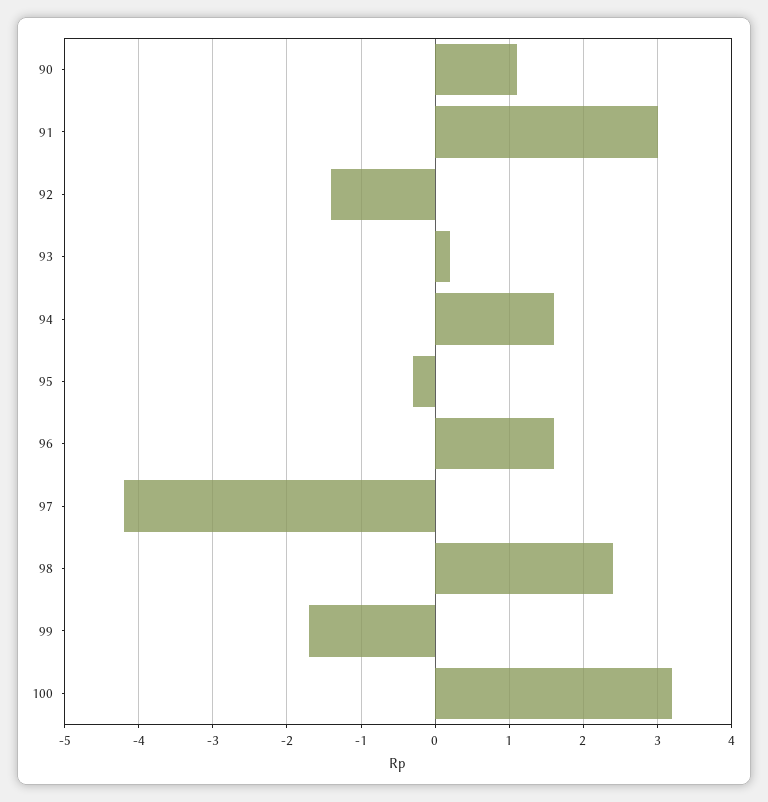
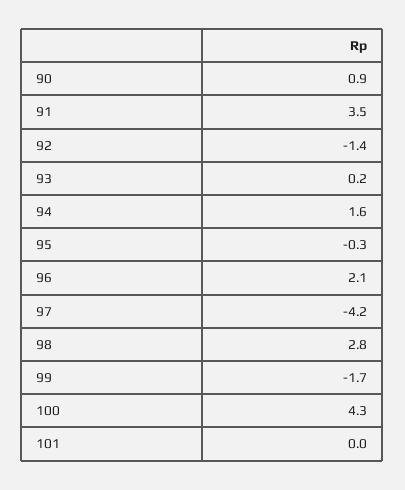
90: 1.1 -> 0.9
91: 3 -> 3.5
96: 1.6 -> 2.1
98: 2.4 -> 2.8
100: 3.2 -> 4.3
101: none -> 0

